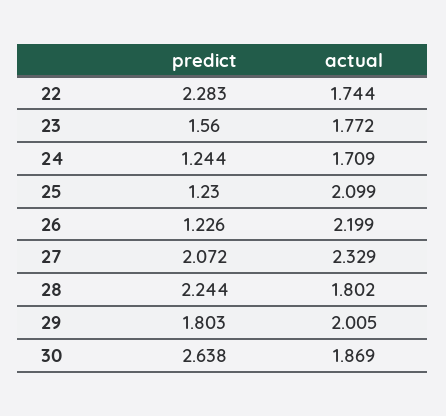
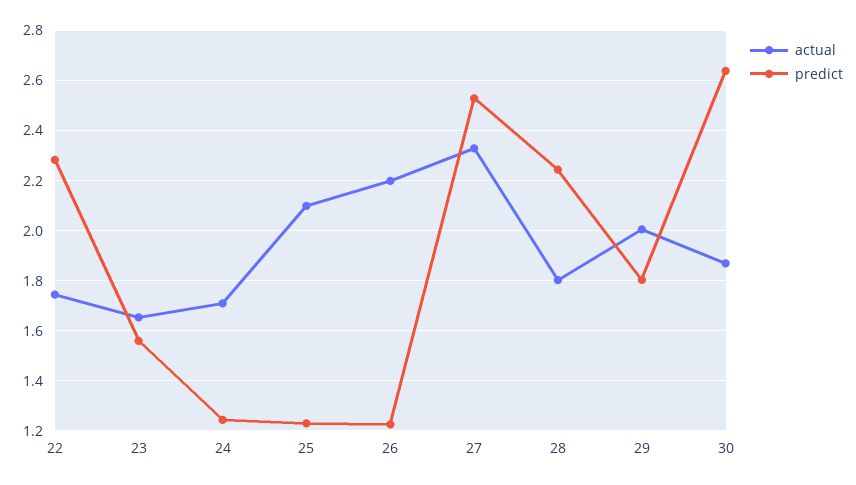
actual, 23: 1.772 -> 1.65
predict, 27: 2.072 -> 2.525

